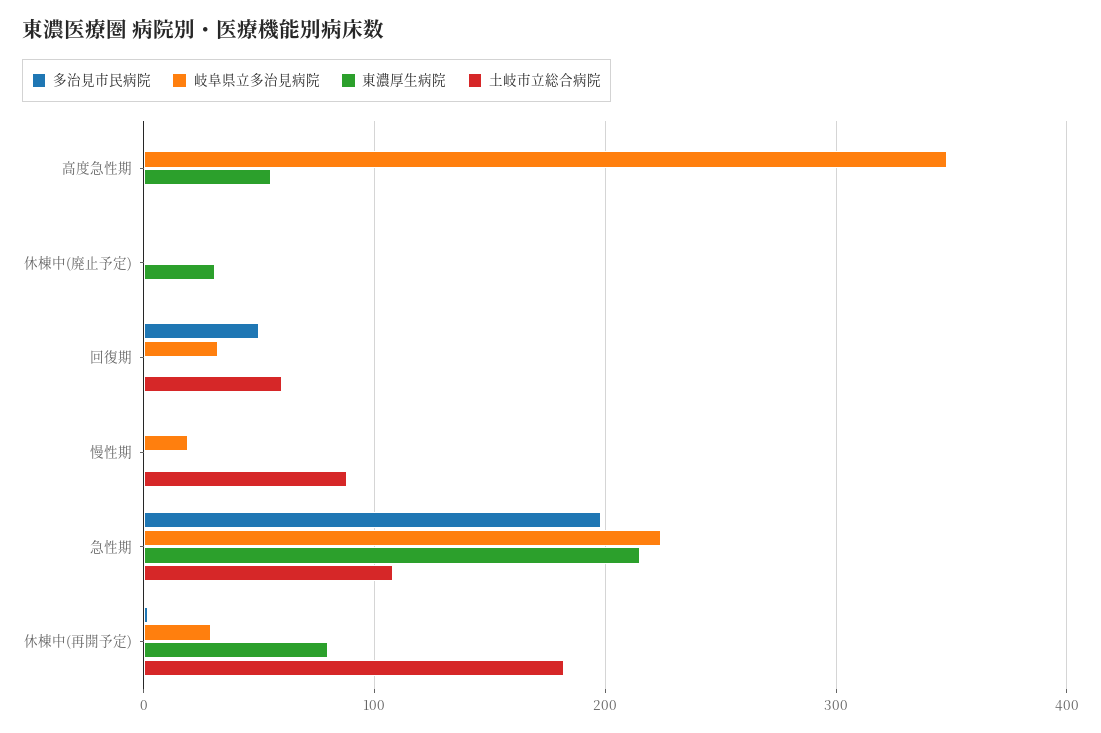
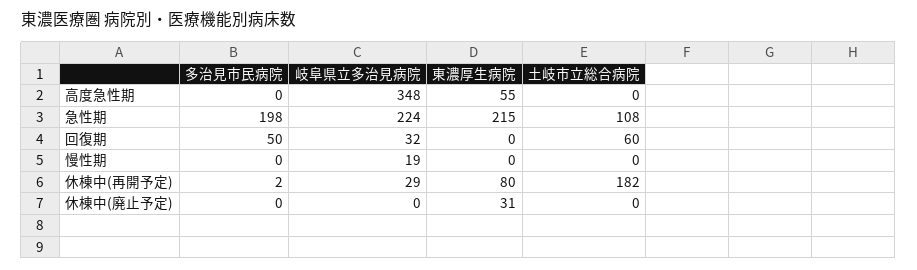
土岐市立総合病院, 慢性期: 90 -> 0

